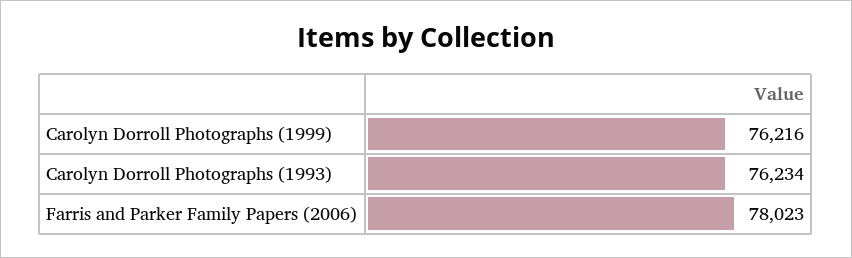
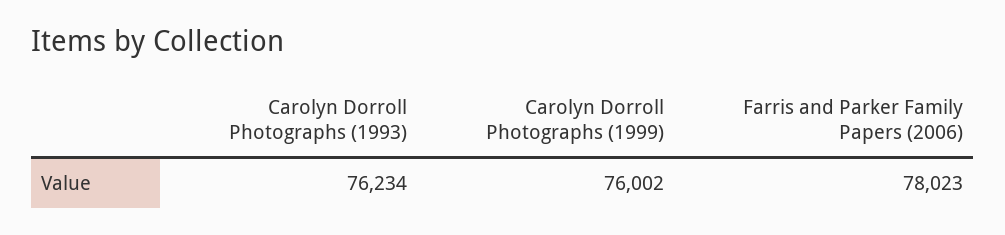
Carolyn Dorroll Photographs (1999): 76216 -> 76002

